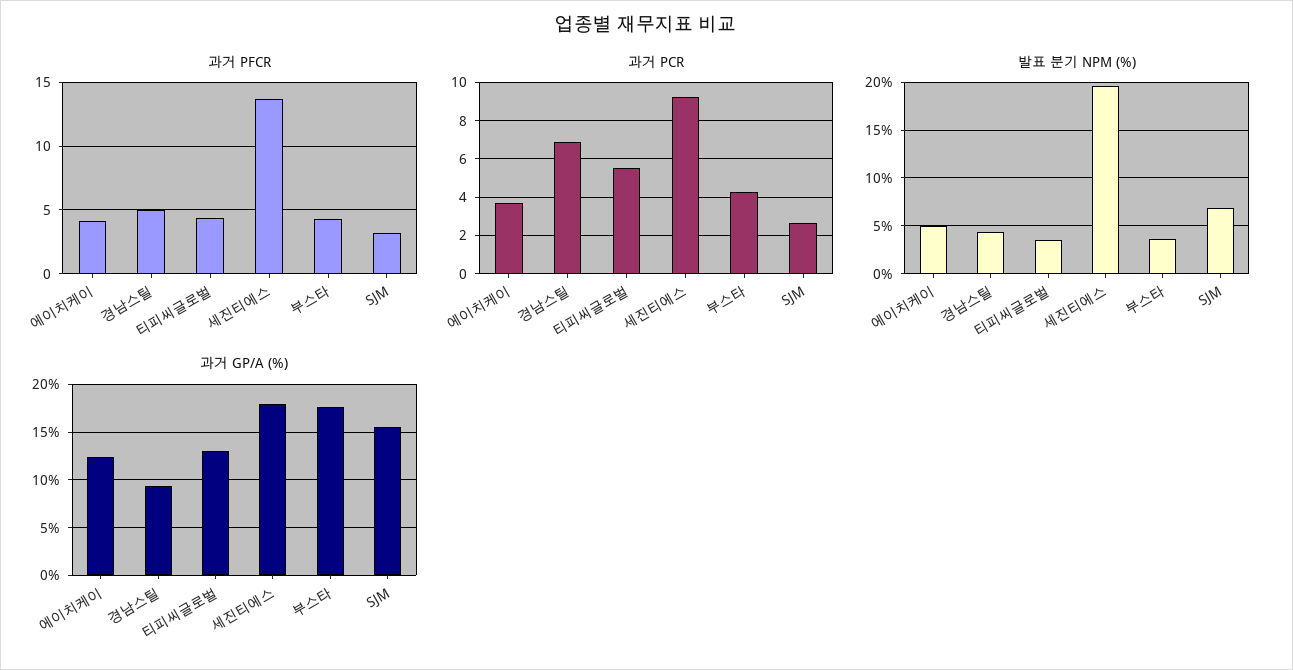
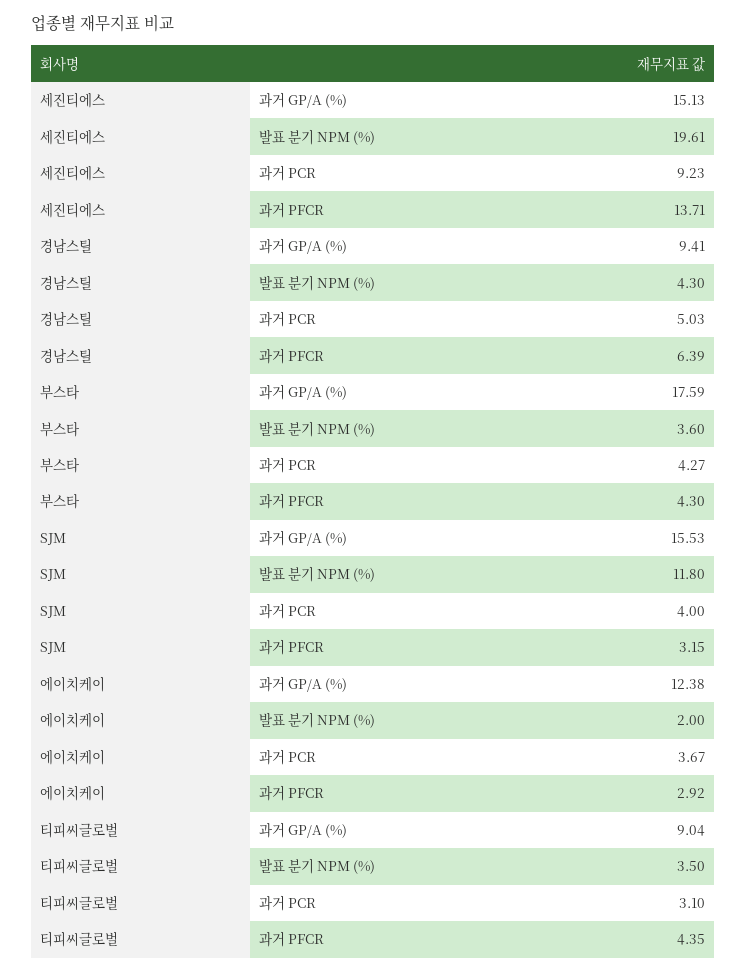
과거 PFCR, 에이치케이: 4 -> 2.92
과거 PFCR, 경남스틸: 5 -> 6.39
과거 PCR, 경남스틸: 7 -> 5.03
과거 PCR, 티피씨글로벌: 5.5 -> 3.1
과거 PCR, SJM: 2.5 -> 4
발표 분기 NPM (%), 에이치케이: 5 -> 2
발표 분기 NPM (%), SJM: 7 -> 11.8
과거 GP/A (%), 티피씨글로벌: 13 -> 9.04
과거 GP/A (%), 세진티에스: 18 -> 15.13

